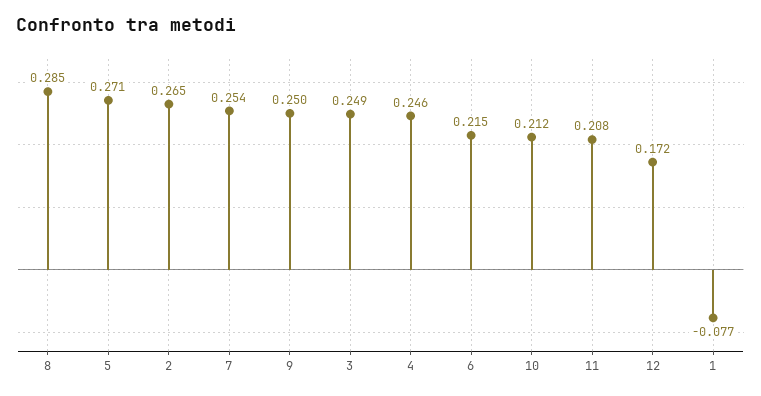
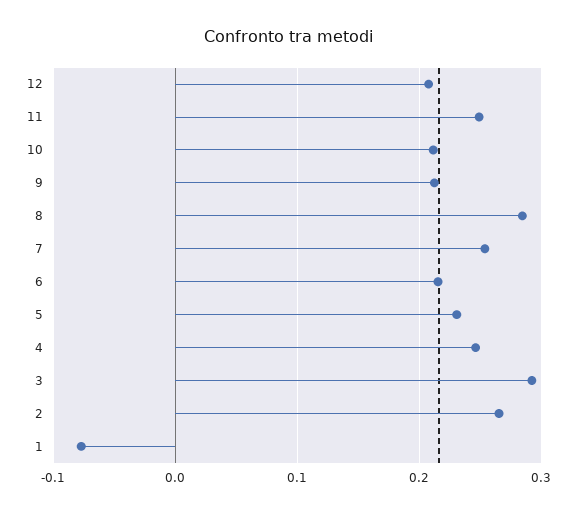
5: 0.271 -> 0.23
9: 0.25 -> 0.21
3: 0.249 -> 0.29
11: 0.208 -> 0.25
12: 0.172 -> 0.21

